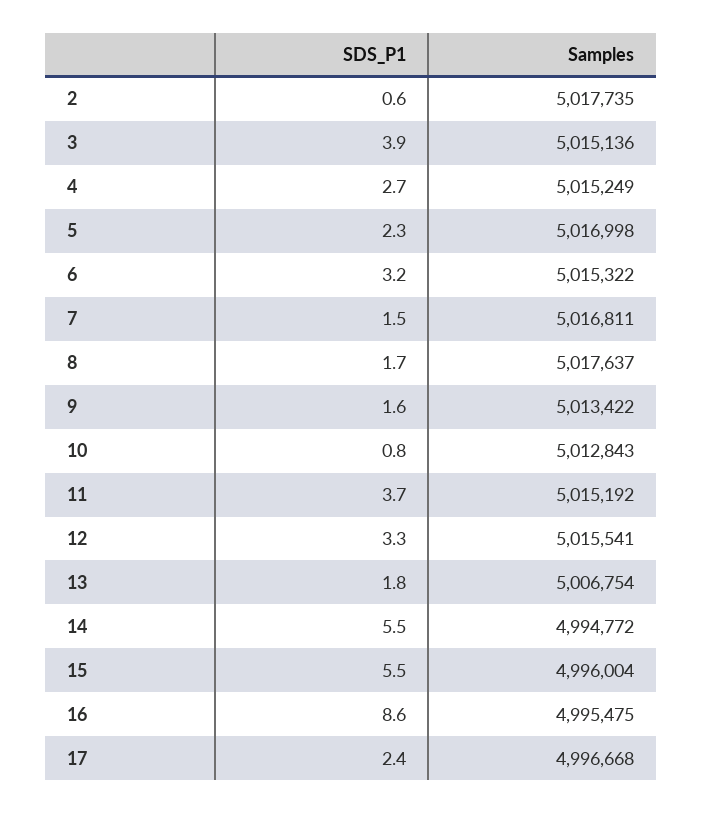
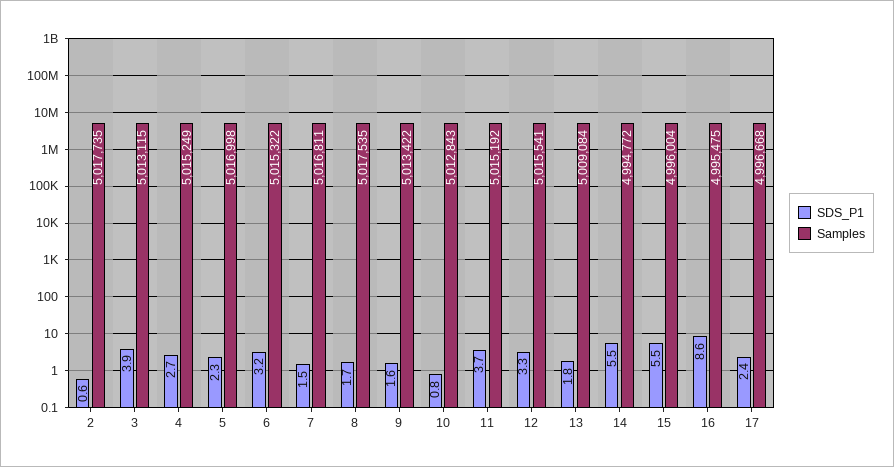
Samples, 3: 5015136 -> 5013115
Samples, 8: 5017637 -> 5017535
Samples, 13: 5006754 -> 5009084

